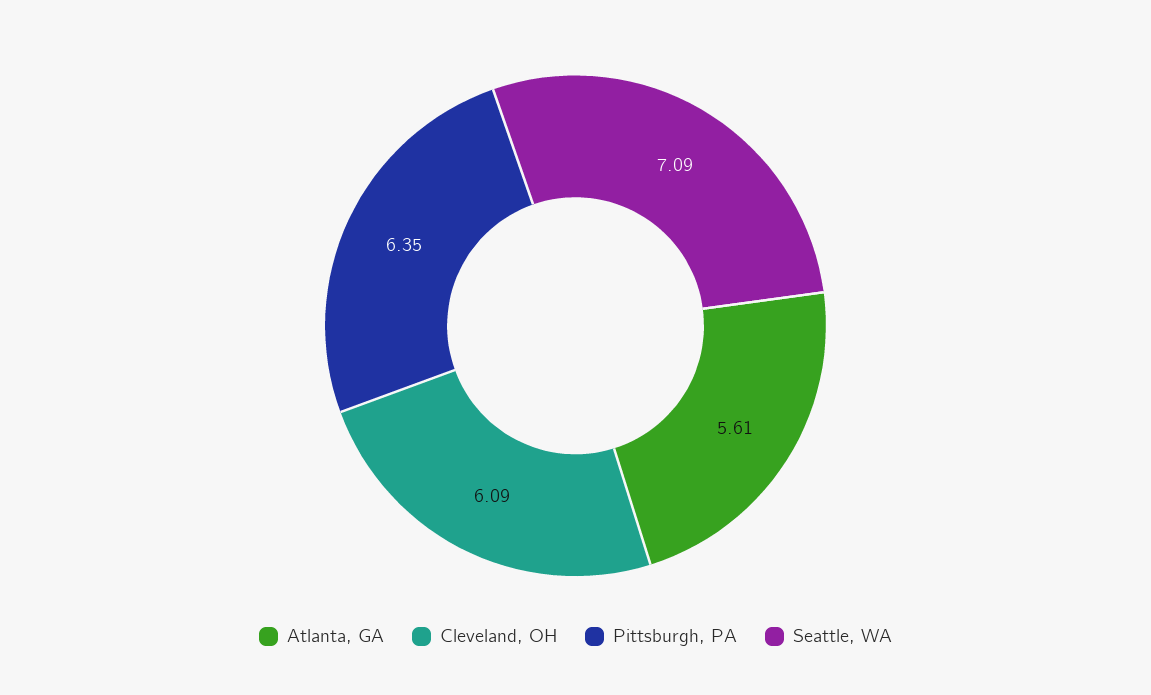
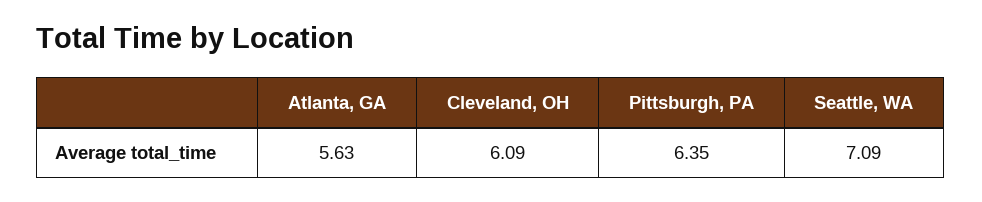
Atlanta, GA: 5.61 -> 5.63

